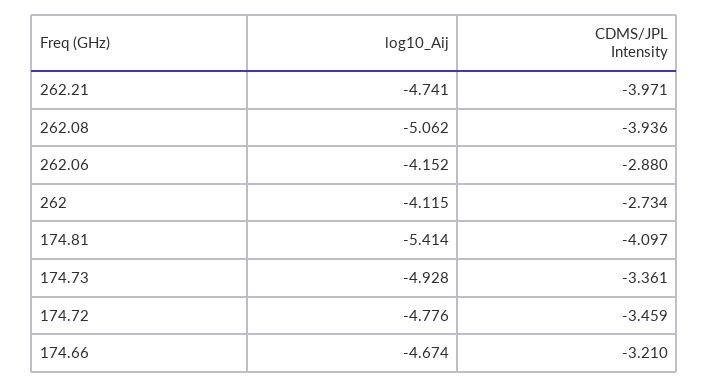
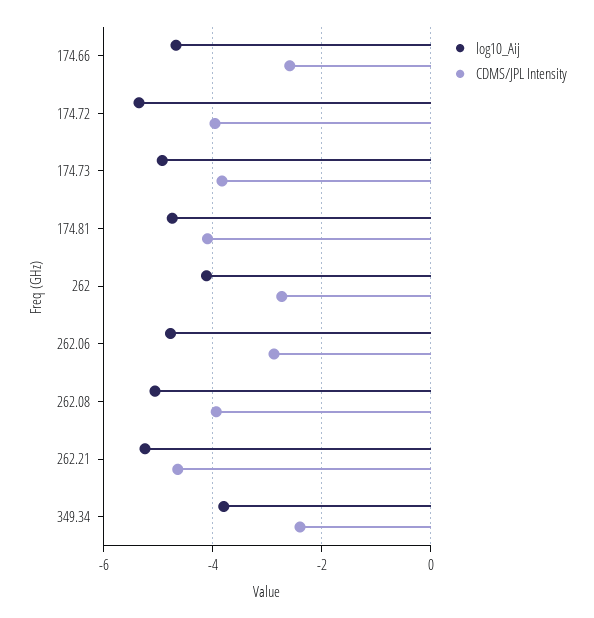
log10_Aij, 262.21: -4.741 -> -5.2
CDMS/JPL Intensity, 262.21: -3.971 -> -4.6
log10_Aij, 262.06: -4.152 -> -4.8
log10_Aij, 174.81: -5.414 -> -4.8
CDMS/JPL Intensity, 174.73: -3.361 -> -3.8
log10_Aij, 174.72: -4.776 -> -5.4
CDMS/JPL Intensity, 174.72: -3.459 -> -4
CDMS/JPL Intensity, 174.66: -3.21 -> -2.6
log10_Aij, 349.34: none -> -3.8
CDMS/JPL Intensity, 349.34: none -> -2.4

